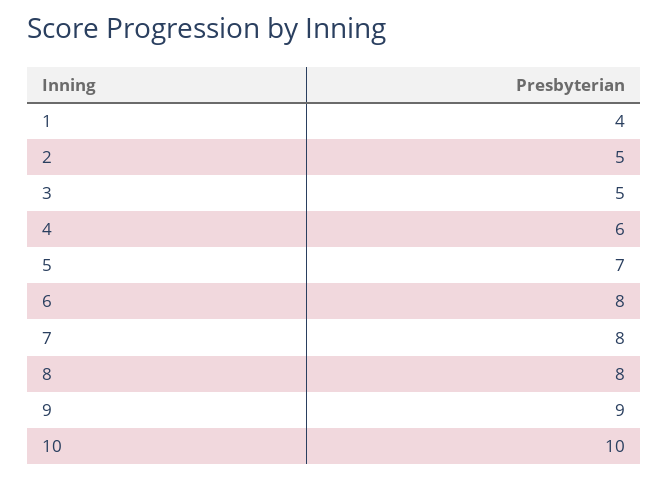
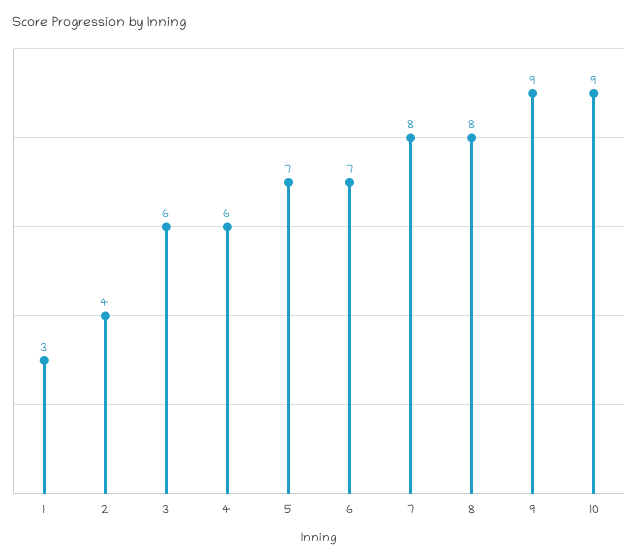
1: 4 -> 3
2: 5 -> 4
3: 5 -> 6
6: 8 -> 7
10: 10 -> 9

